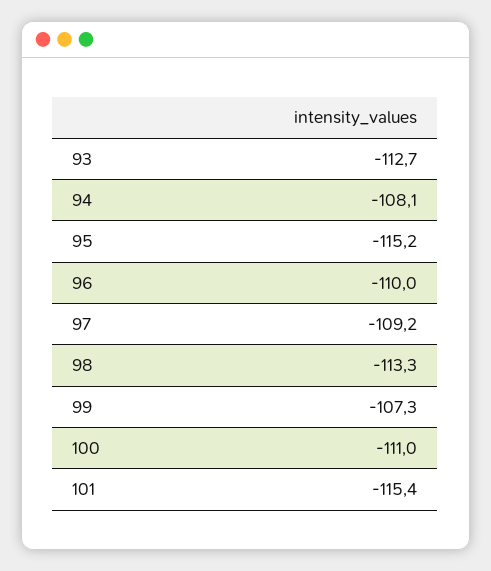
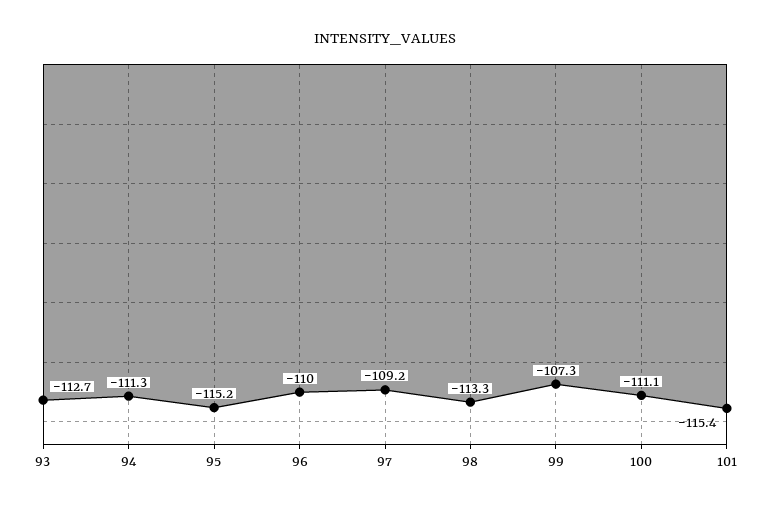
94: -108.1 -> -111.3
100: -111 -> -111.1

